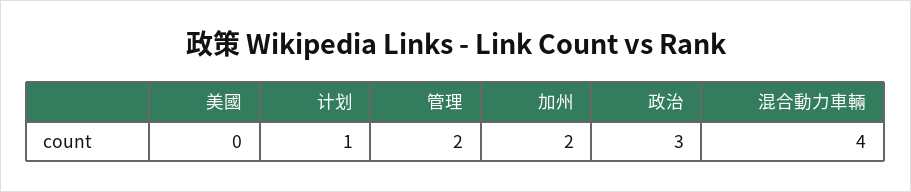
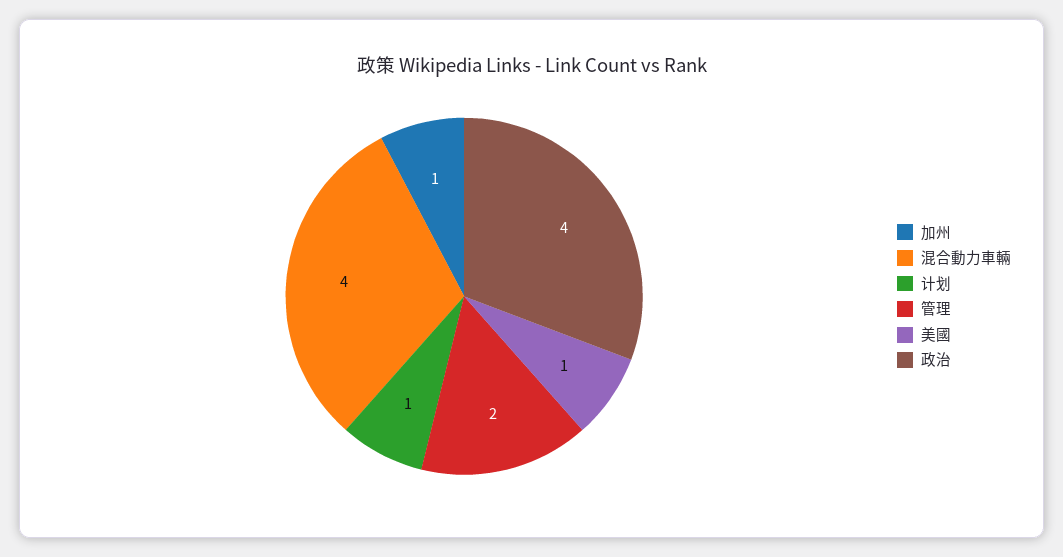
美國: 0 -> 1
加州: 2 -> 1
政治: 3 -> 4

